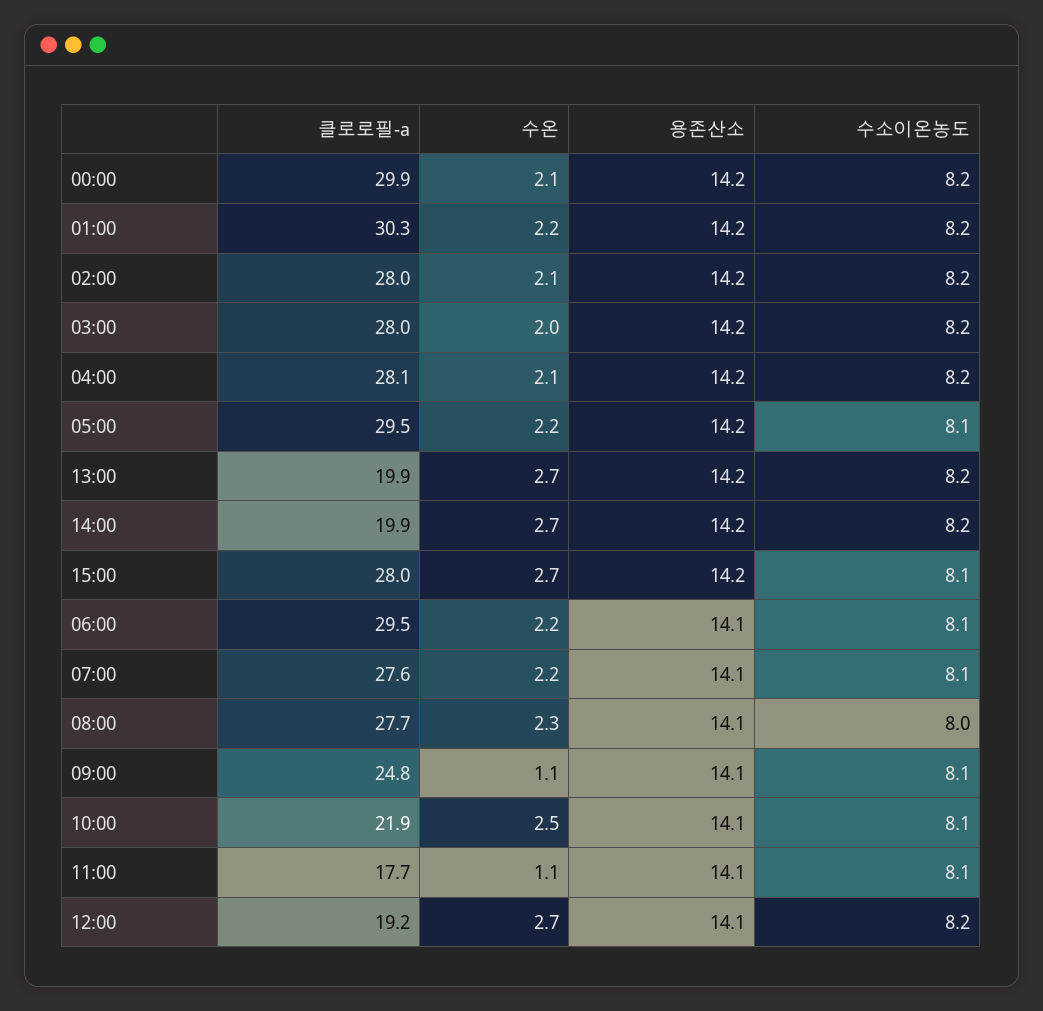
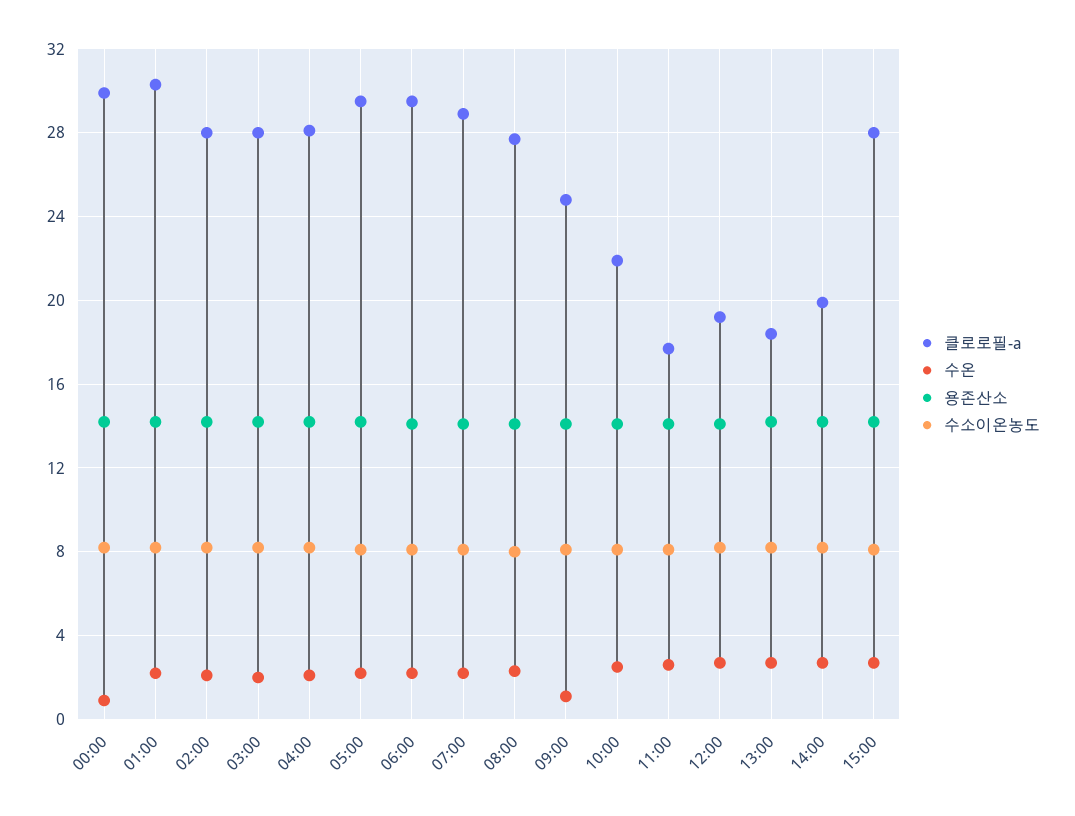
수온, 00:00: 2.1 -> 1
클로로필-a, 13:00: 19.9 -> 18.5
클로로필-a, 07:00: 27.6 -> 29
수온, 11:00: 1.1 -> 2.5

